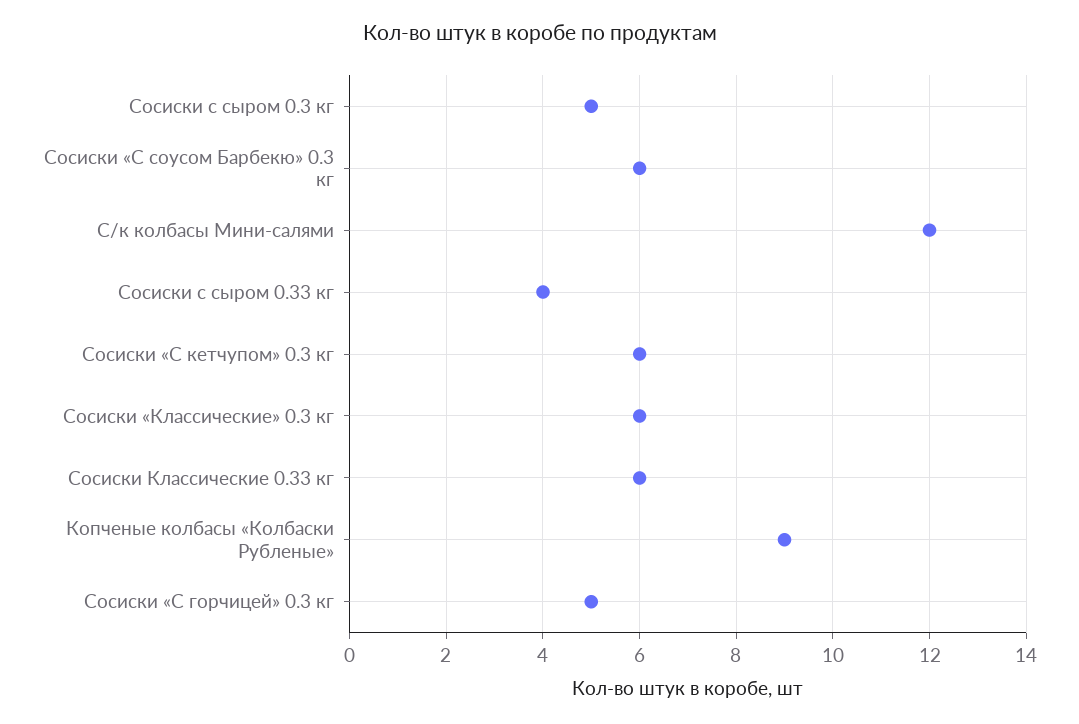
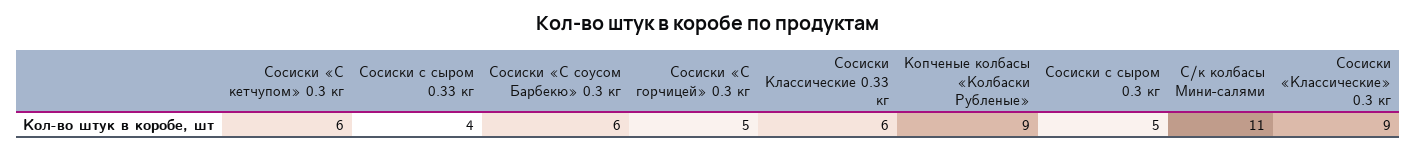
С/к колбасы Мини-салями: 12 -> 11
Сосиски «Классические» 0.3 кг: 6 -> 9

